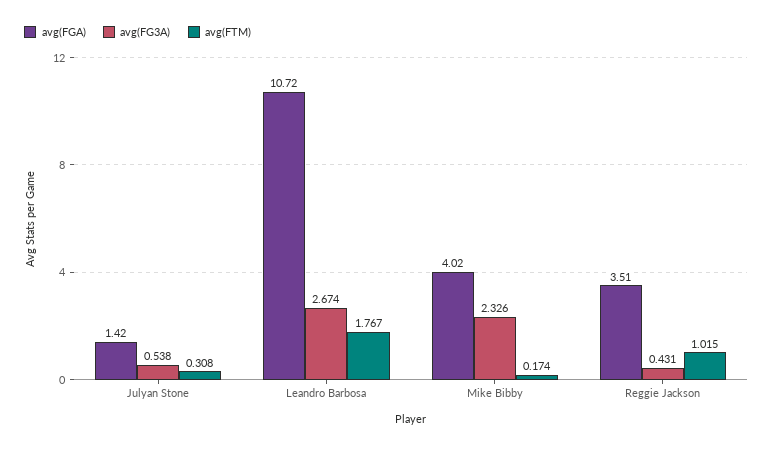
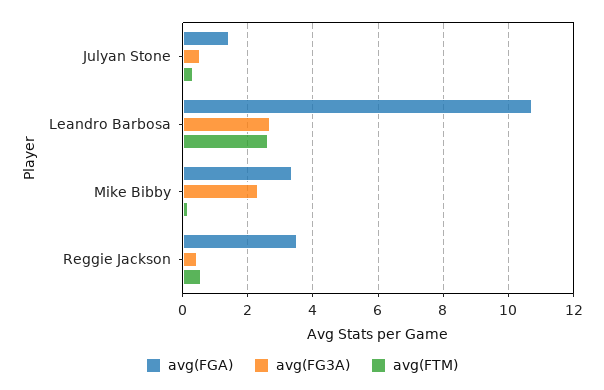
avg(FTM), Leandro Barbosa: 1.767 -> 2.6
avg(FGA), Mike Bibby: 4.02 -> 3.4
avg(FTM), Reggie Jackson: 1.015 -> 0.6

